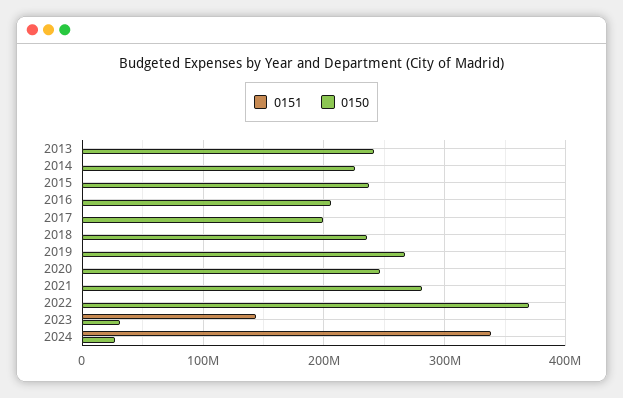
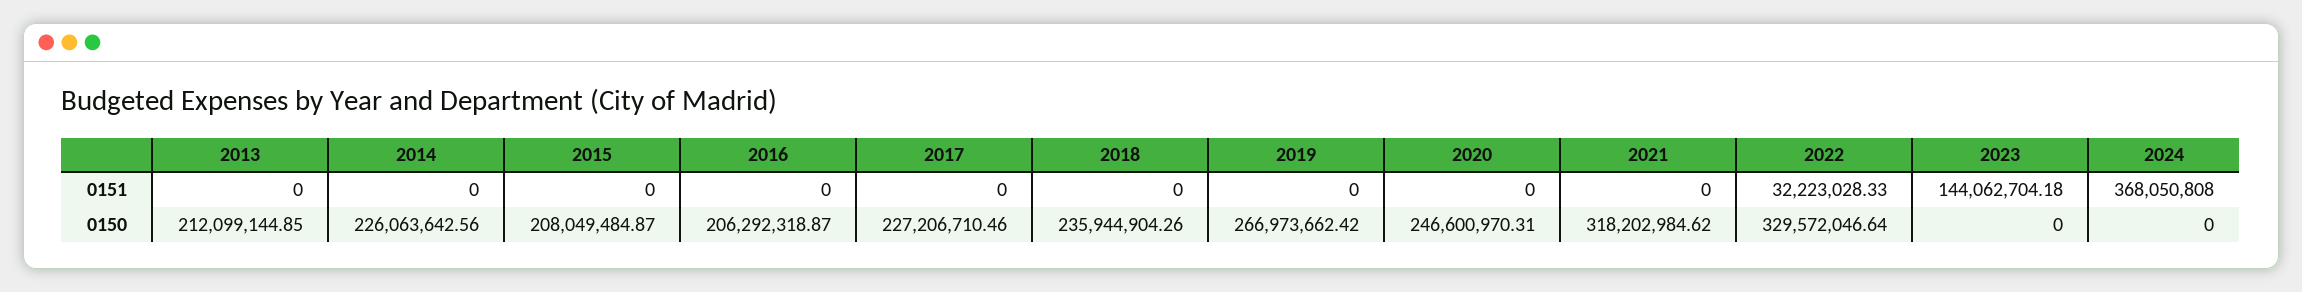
0150, 2013: 240000000 -> 212099144.85
0150, 2015: 240000000 -> 208049484.87
0150, 2017: 200000000 -> 227206710.46
0150, 2021: 280000000 -> 318202984.62
0151, 2022: 0 -> 32223028.33
0150, 2022: 370000000 -> 329572046.64
0150, 2023: 30000000 -> 0
0151, 2024: 340000000 -> 368050808
0150, 2024: 30000000 -> 0

